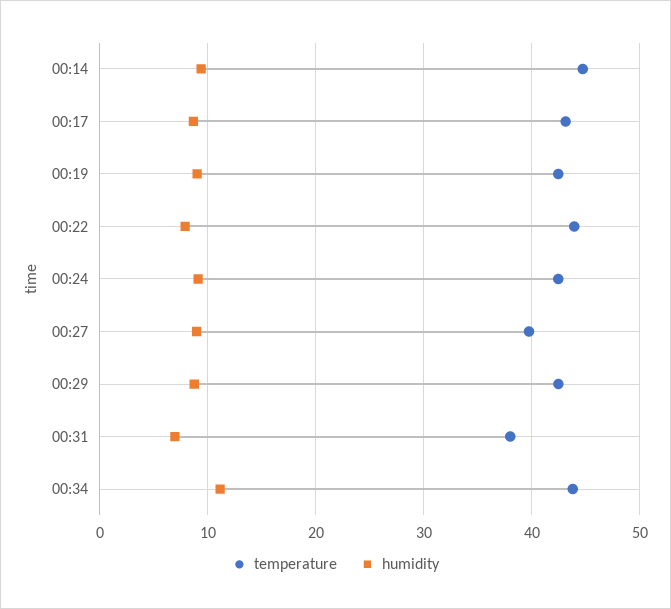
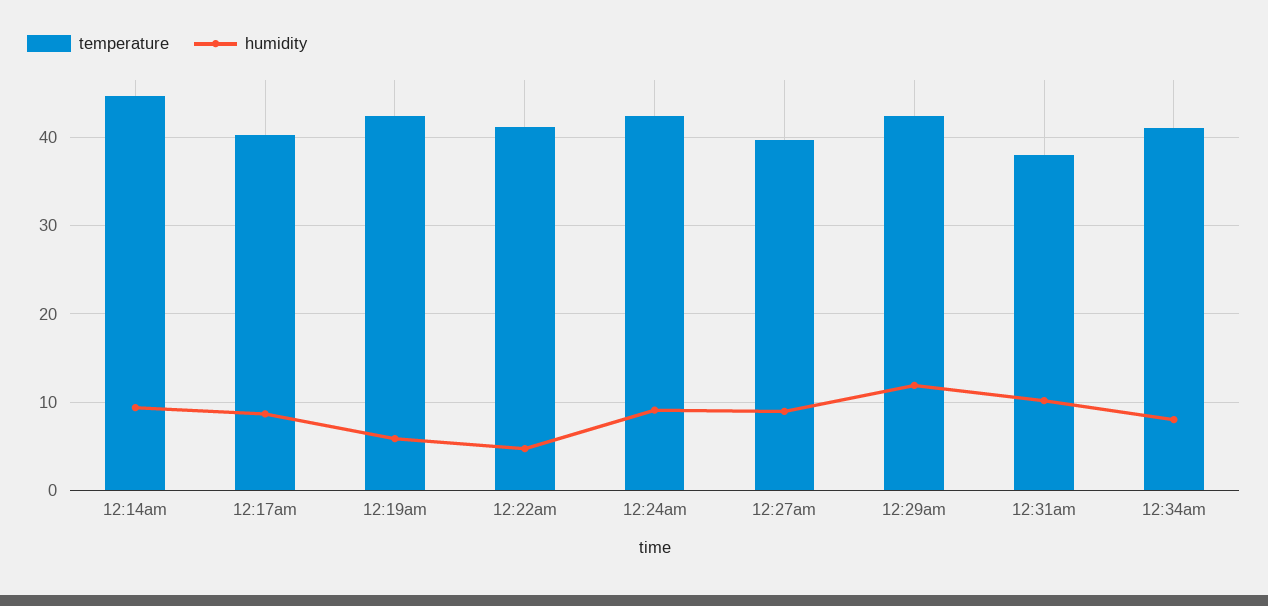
temperature, 00:17: 43 -> 40
humidity, 00:19: 9 -> 6
temperature, 00:22: 44 -> 41
humidity, 00:22: 8 -> 5
humidity, 00:29: 9 -> 12
humidity, 00:31: 7 -> 10
temperature, 00:34: 44 -> 41
humidity, 00:34: 11 -> 8

